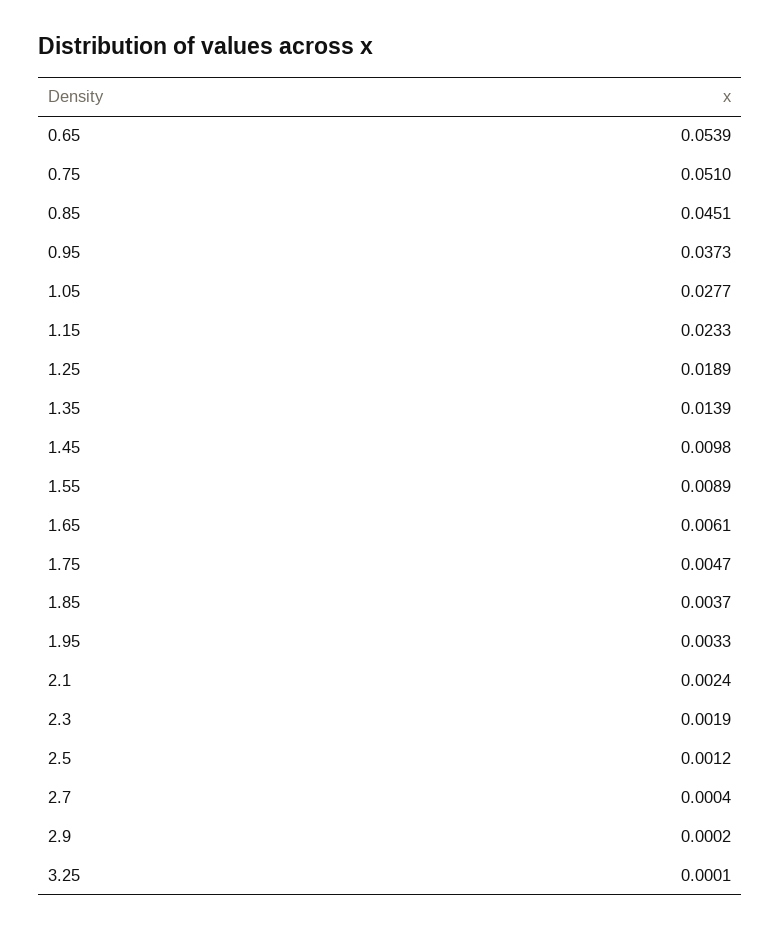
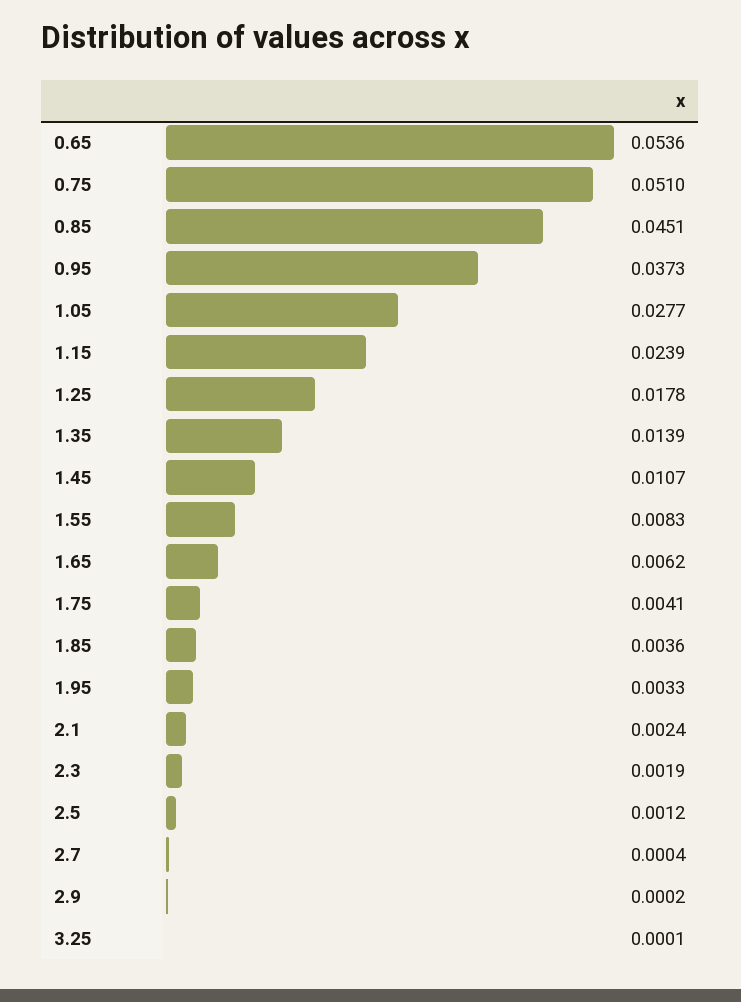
0.65: 0.0539 -> 0.0536
1.15: 0.0233 -> 0.0239
1.25: 0.0189 -> 0.0178
1.45: 0.0098 -> 0.0107
1.55: 0.0089 -> 0.0083
1.65: 0.0061 -> 0.0062
1.75: 0.0047 -> 0.0041
1.85: 0.0037 -> 0.0036

